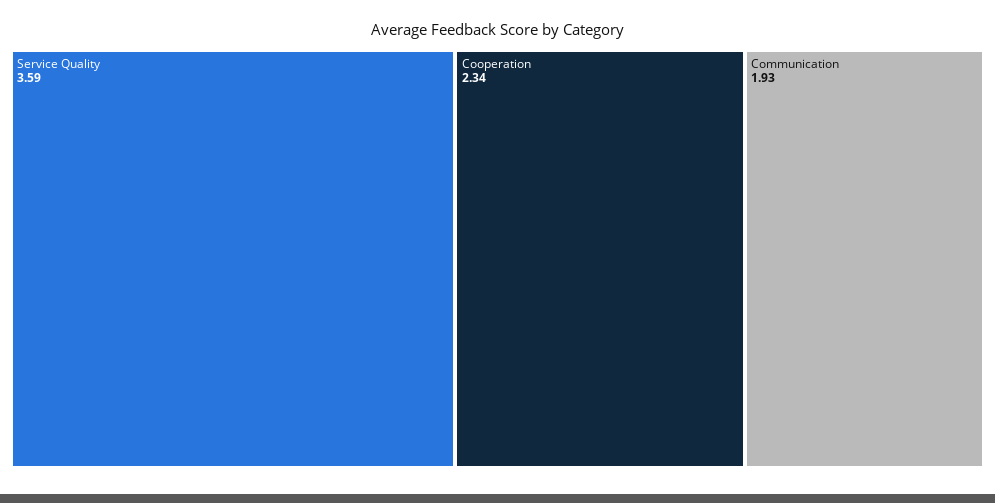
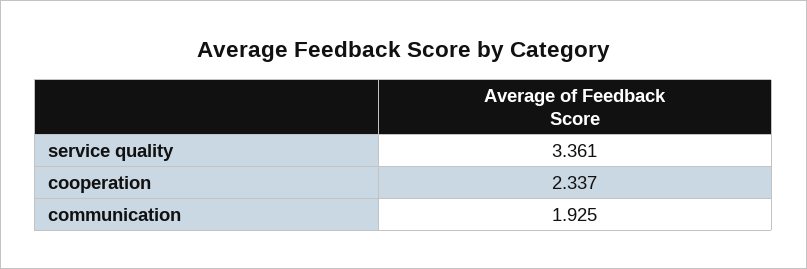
Service Quality: 3.59 -> 3.361

